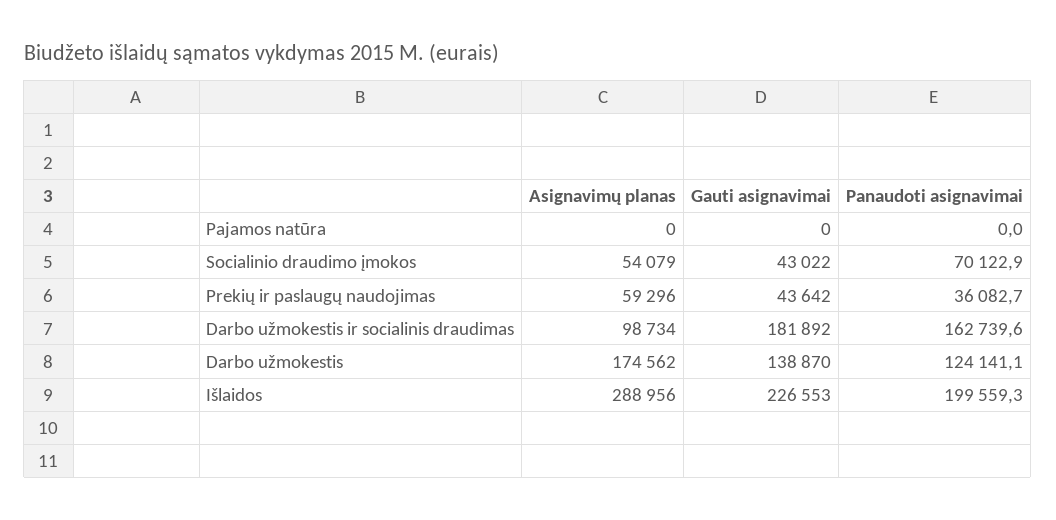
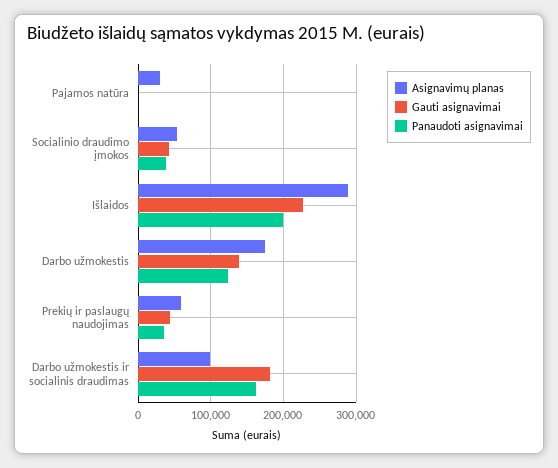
Asignavimų planas, Pajamos natūra: 0 -> 30000
Panaudoti asignavimai, Socialinio draudimo įmokos: 70122.9 -> 40000

